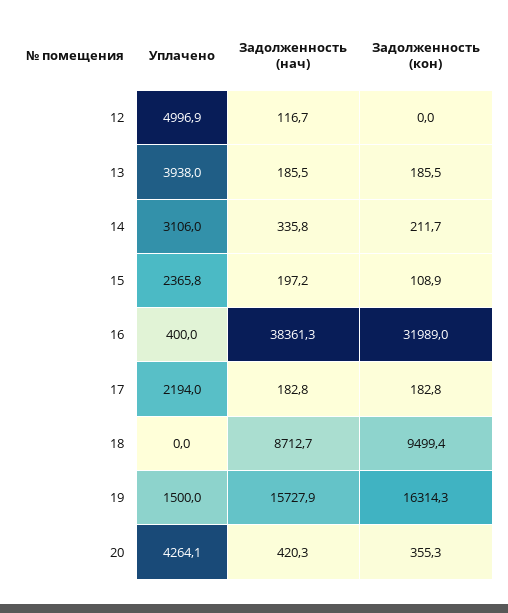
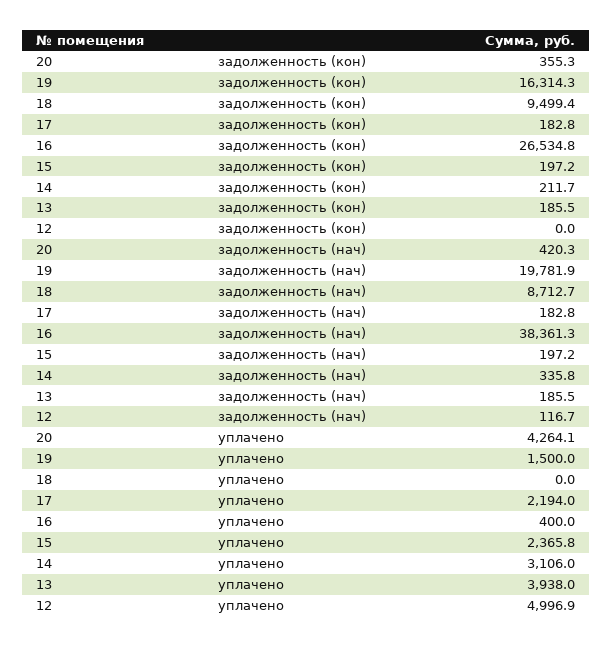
Задолженность (кон), 15: 108.9 -> 197.2
Задолженность (кон), 16: 31989 -> 26534.8
Задолженность (нач), 19: 15727.9 -> 19781.9

